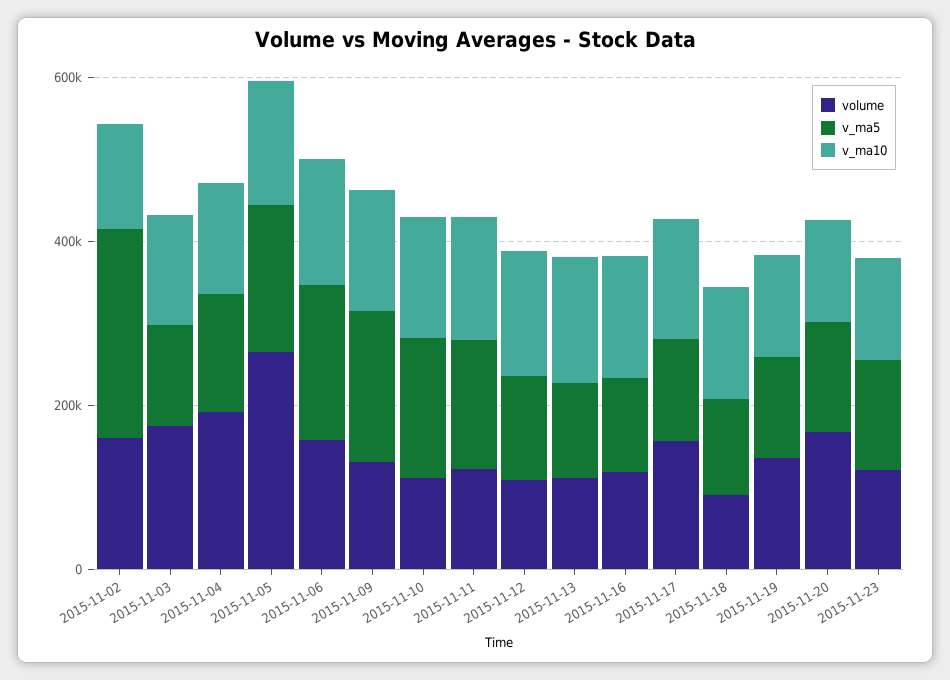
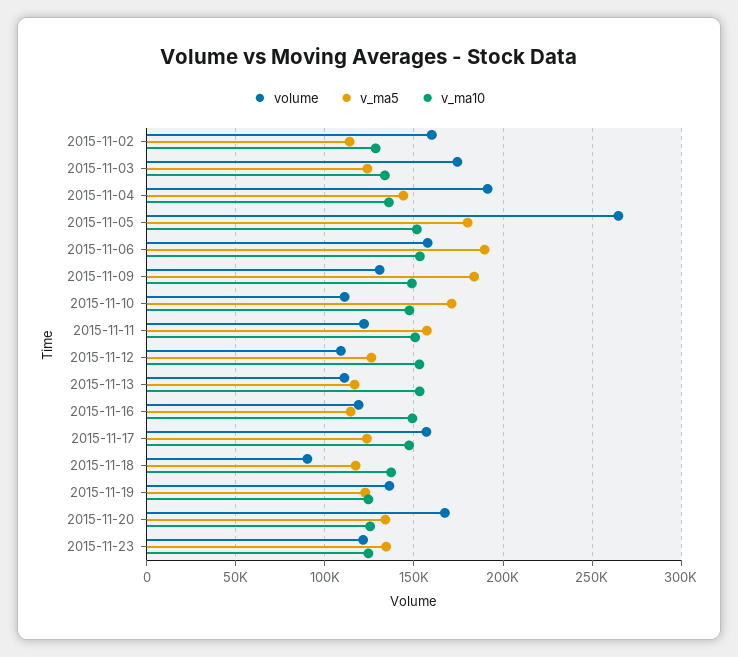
v_ma5, 2015-11-02: 250000 -> 115000

